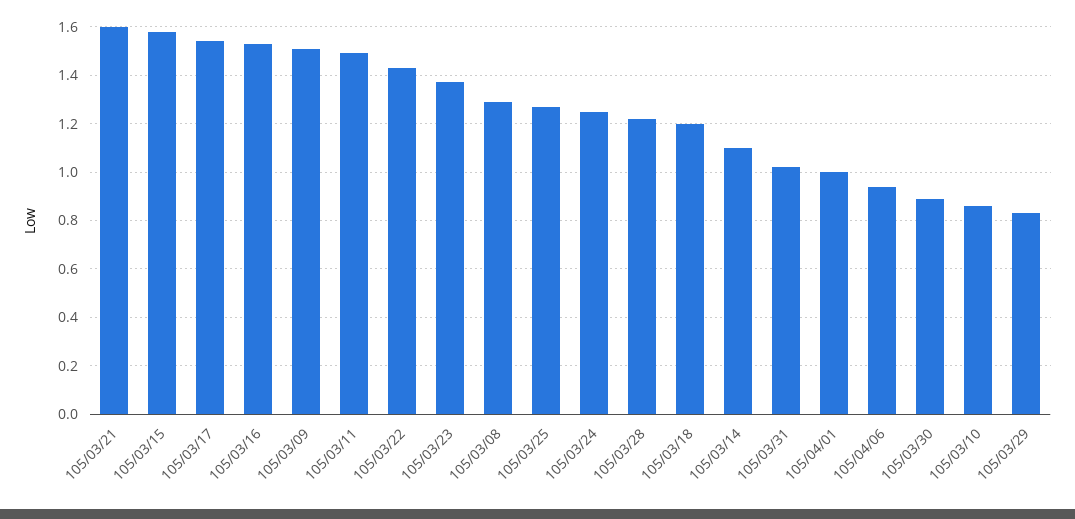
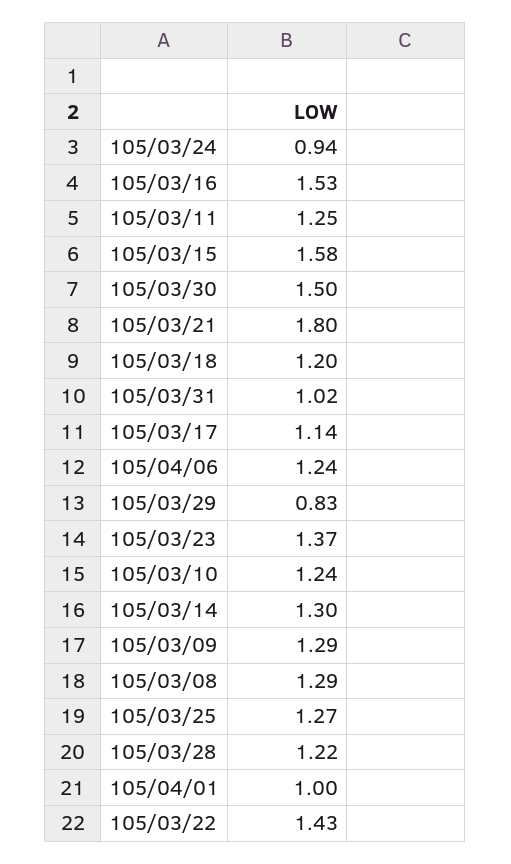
105/03/21: 1.6 -> 1.8
105/03/17: 1.55 -> 1.14
105/03/09: 1.5 -> 1.29
105/03/11: 1.5 -> 1.25
105/03/24: 1.25 -> 0.94
105/03/14: 1.1 -> 1.3
105/04/06: 0.95 -> 1.24
105/03/30: 0.9 -> 1.5
105/03/10: 0.85 -> 1.24

